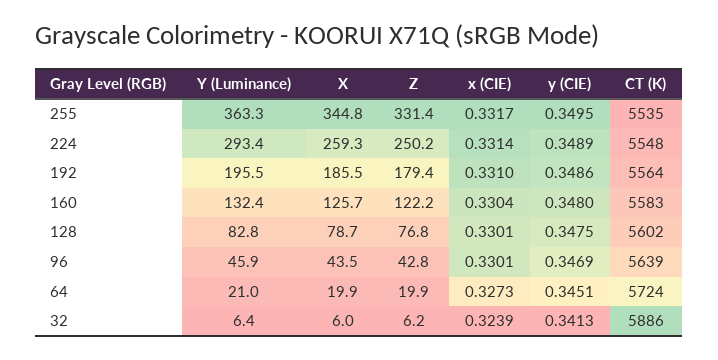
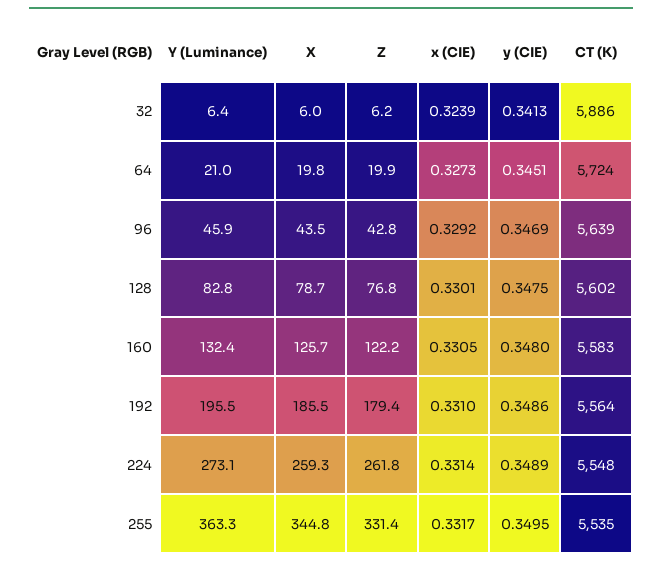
Y (Luminance), 224: 293.4 -> 273.1
Z, 224: 250.2 -> 261.8
x (CIE), 160: 0.3304 -> 0.3305
x (CIE), 96: 0.3301 -> 0.3292
X, 64: 19.9 -> 19.8

